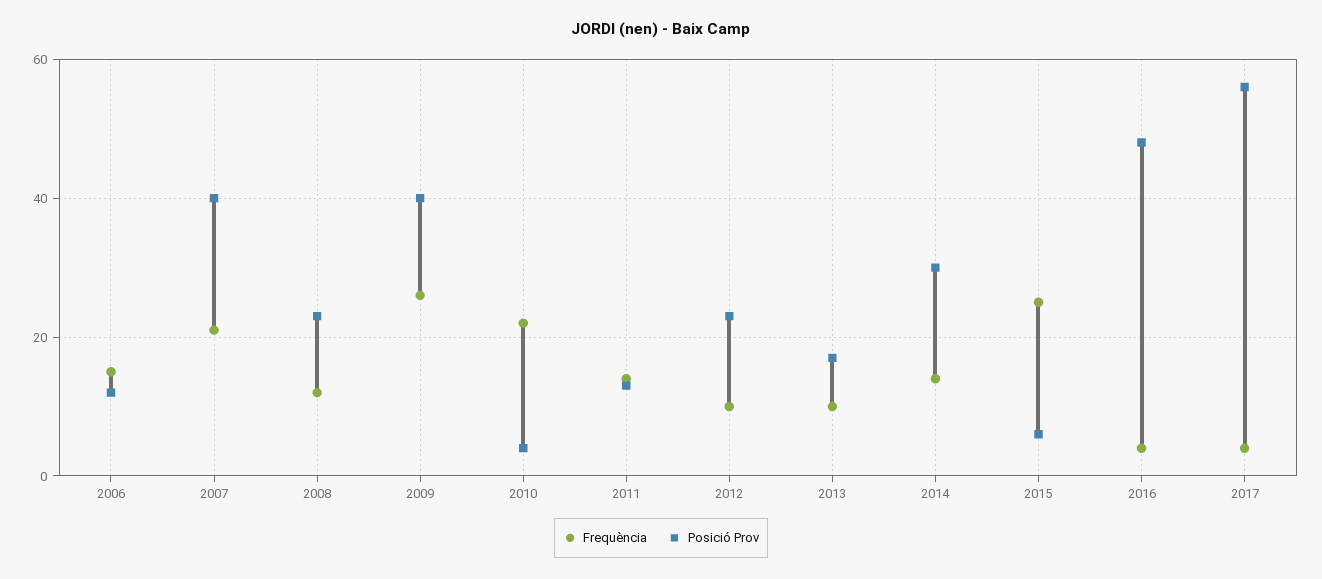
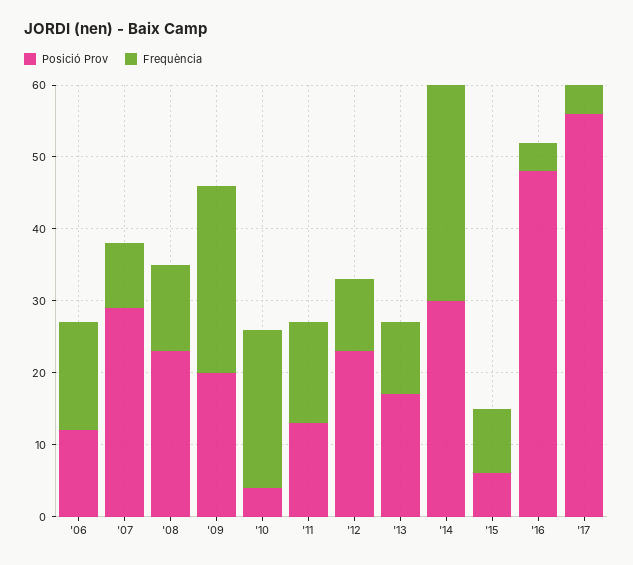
Frequència, 2007: 20 -> 10
Posició Prov, 2007: 40 -> 30
Posició Prov, 2009: 40 -> 20
Frequència, 2014: 15 -> 30
Frequència, 2015: 25 -> 10

